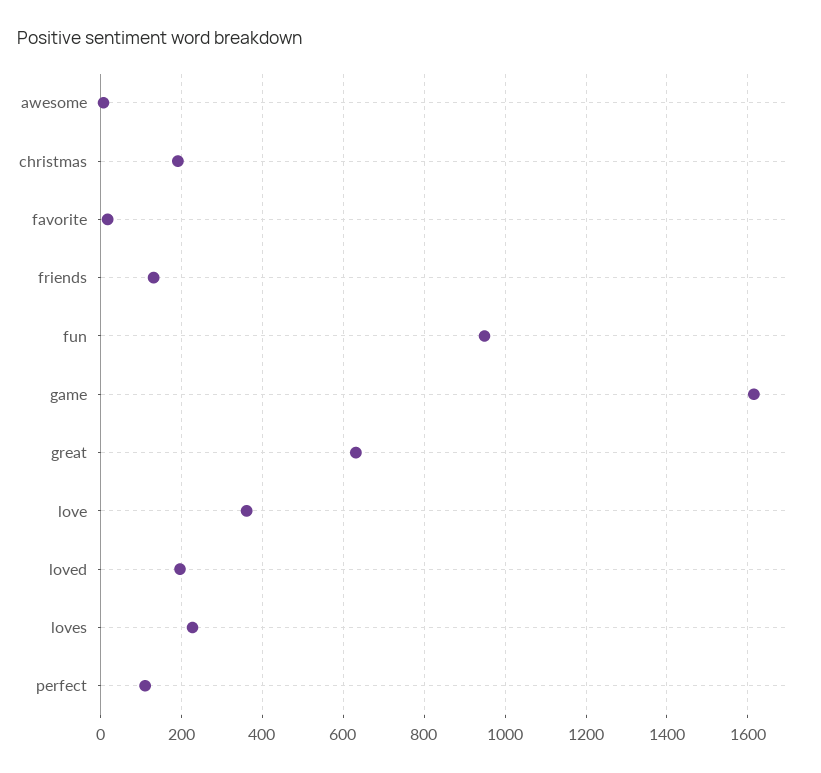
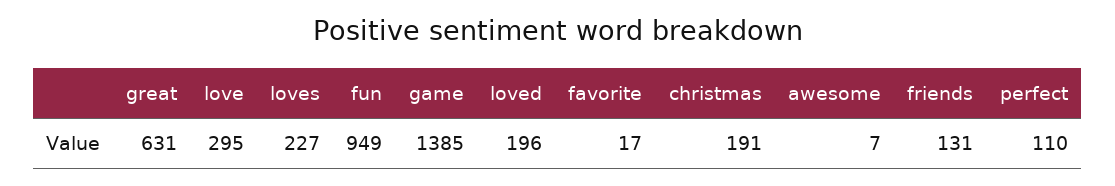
game: 1620 -> 1385
love: 360 -> 295

